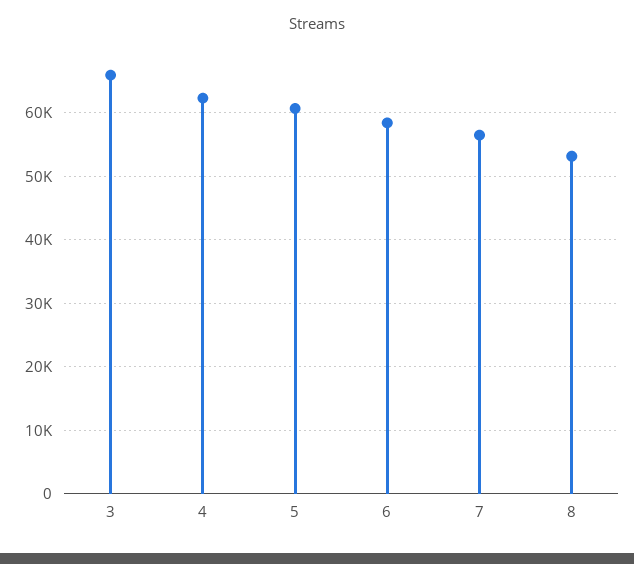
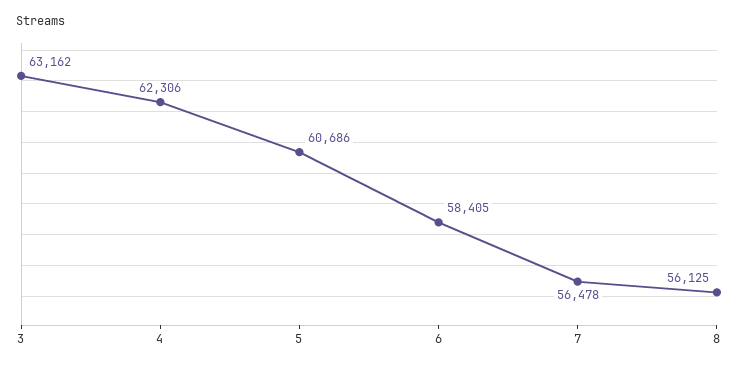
3: 66000 -> 63162
8: 53000 -> 56125

